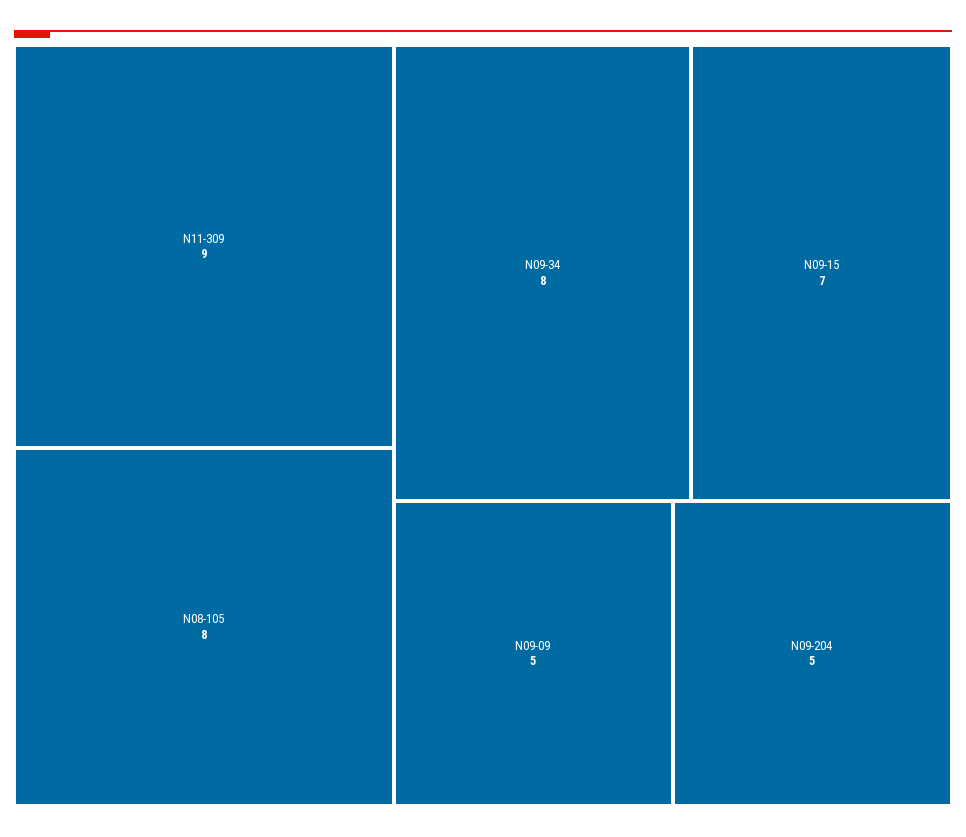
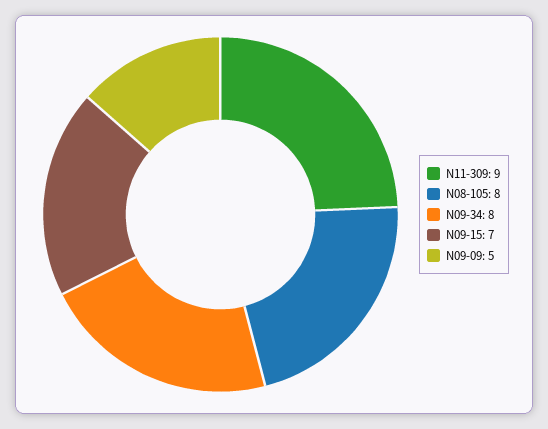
N09-204: 5 -> none

